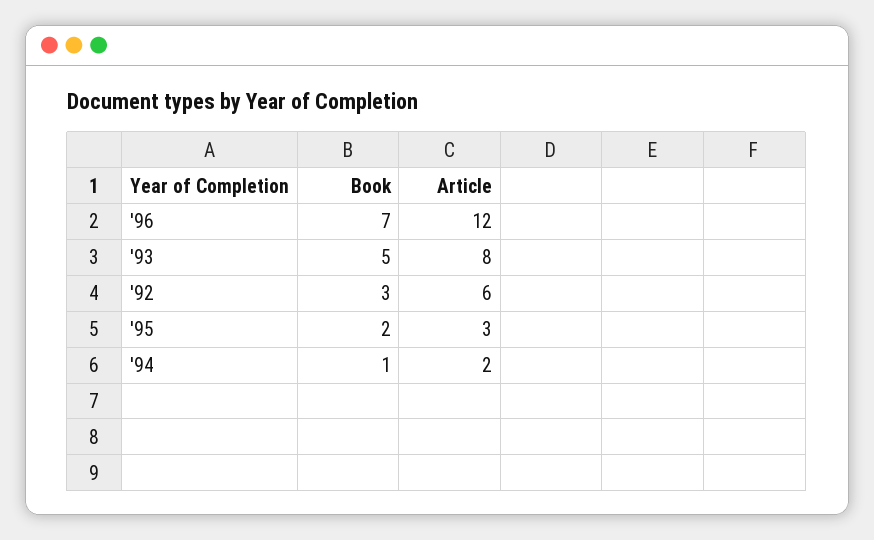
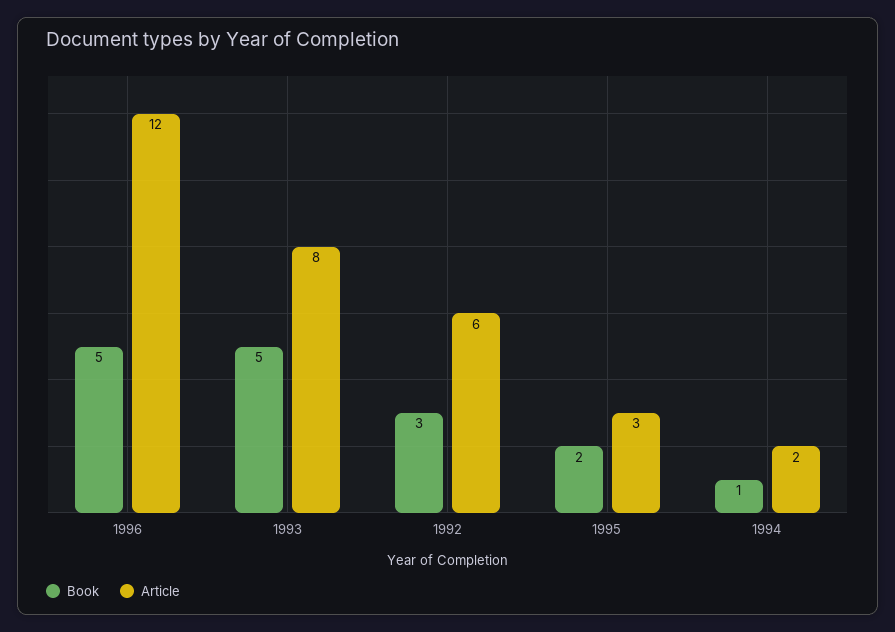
Book, '96: 7 -> 5

